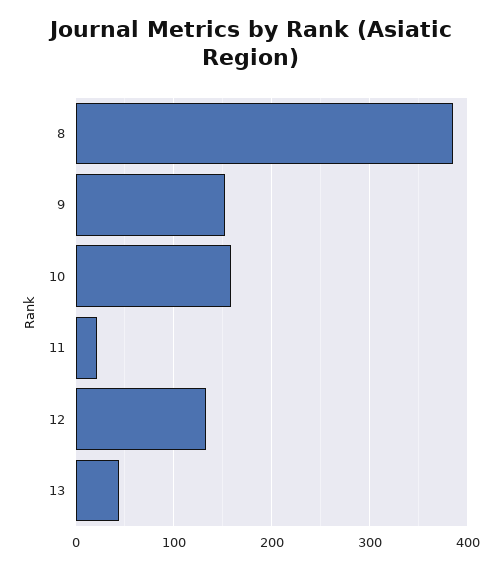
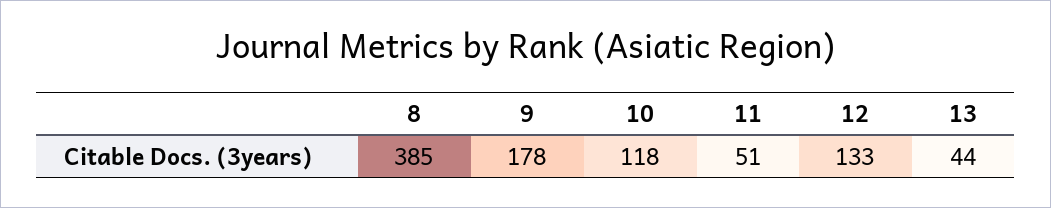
9: 150 -> 178
10: 160 -> 118
11: 20 -> 51

